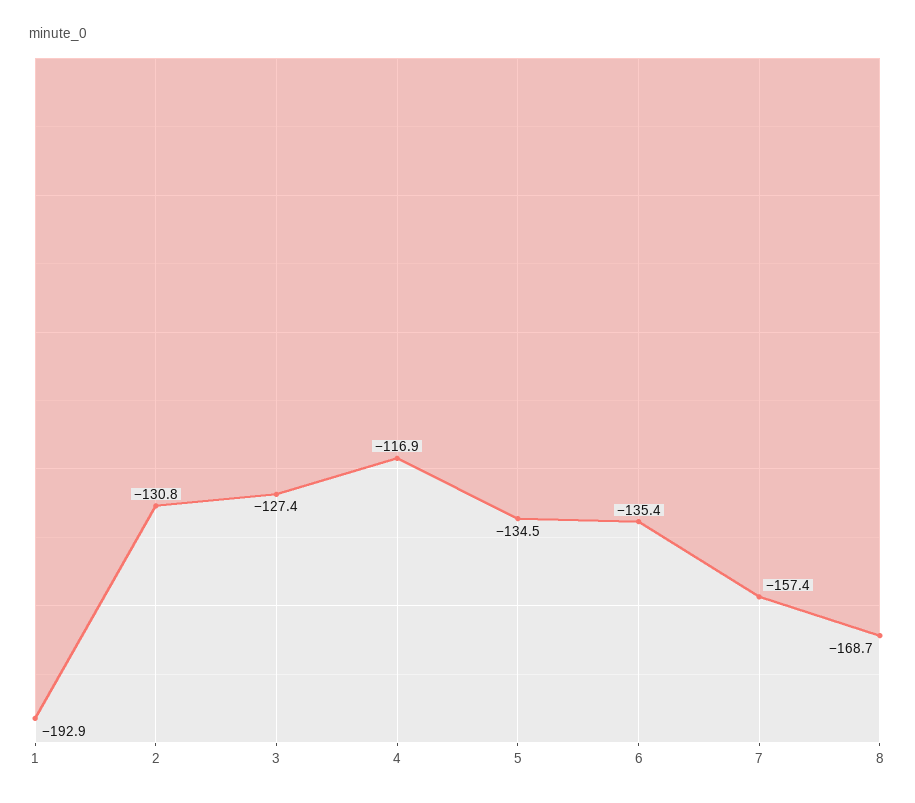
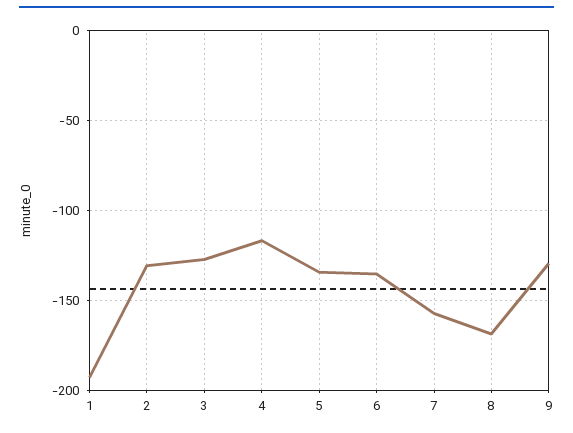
9: none -> -130

